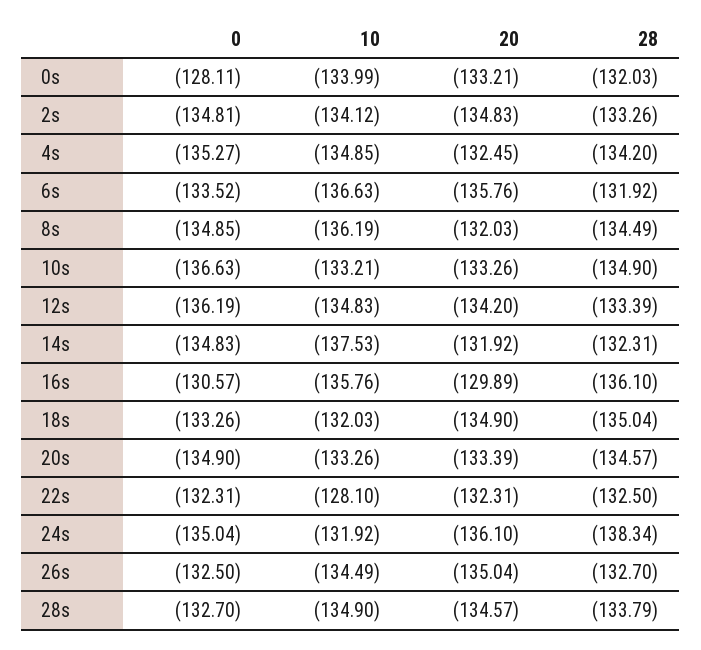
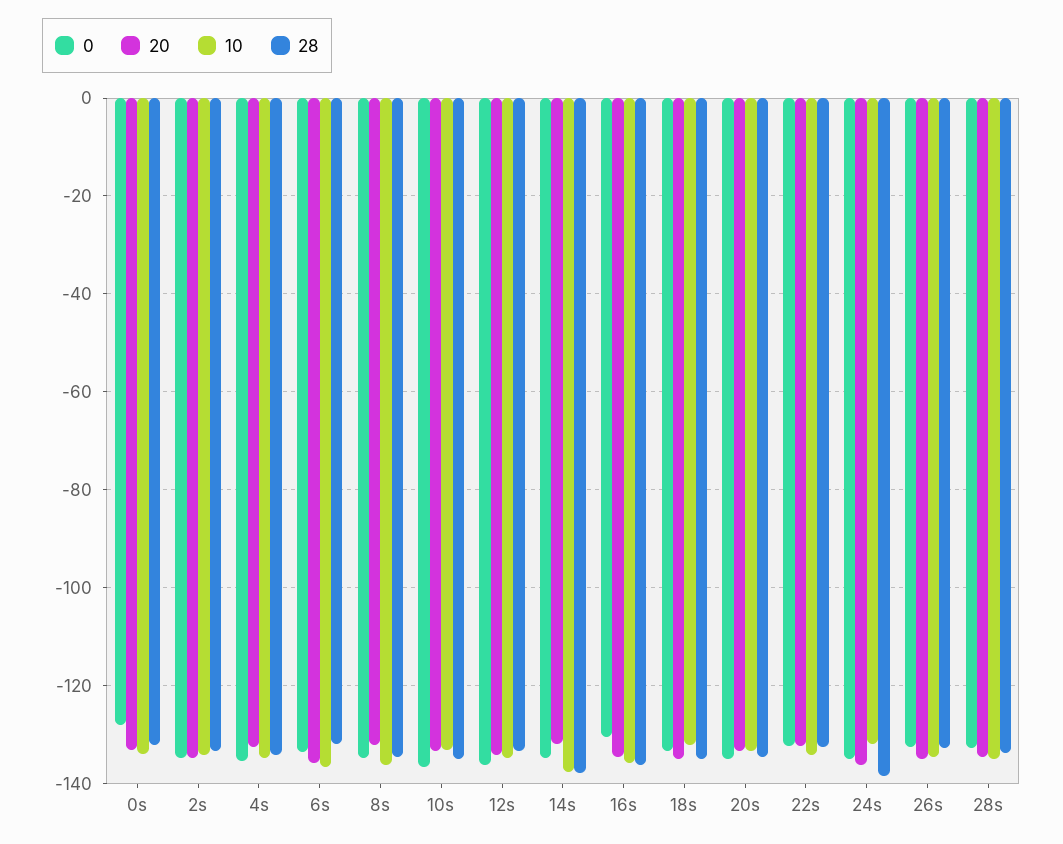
28, 14s: -132.31 -> -138
20, 16s: -129.89 -> -134
10, 22s: -128.1 -> -134

